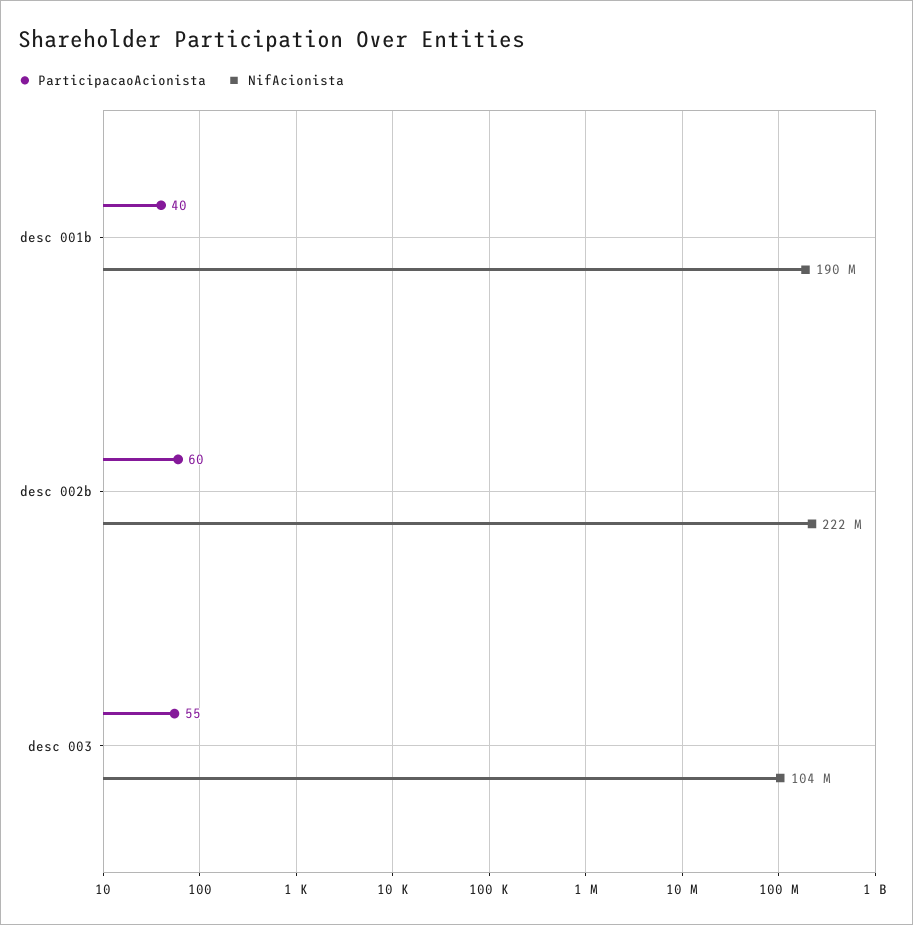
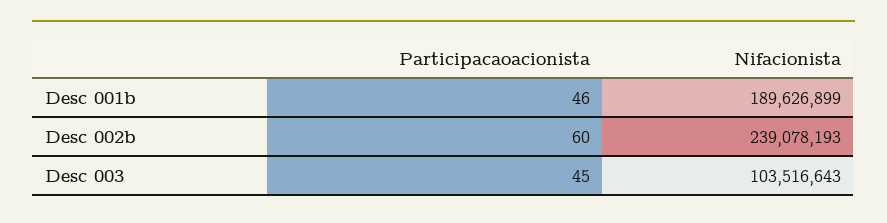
ParticipacaoAcionista, desc 001b: 40 -> 46
NifAcionista, desc 002b: 222000000 -> 239078193
ParticipacaoAcionista, desc 003: 55 -> 45

